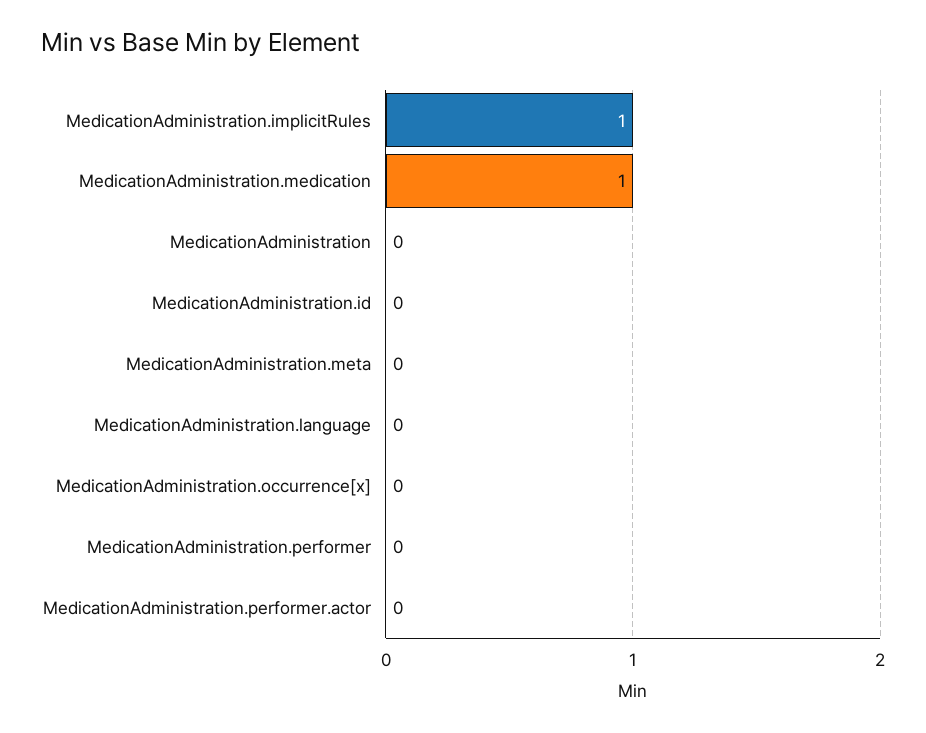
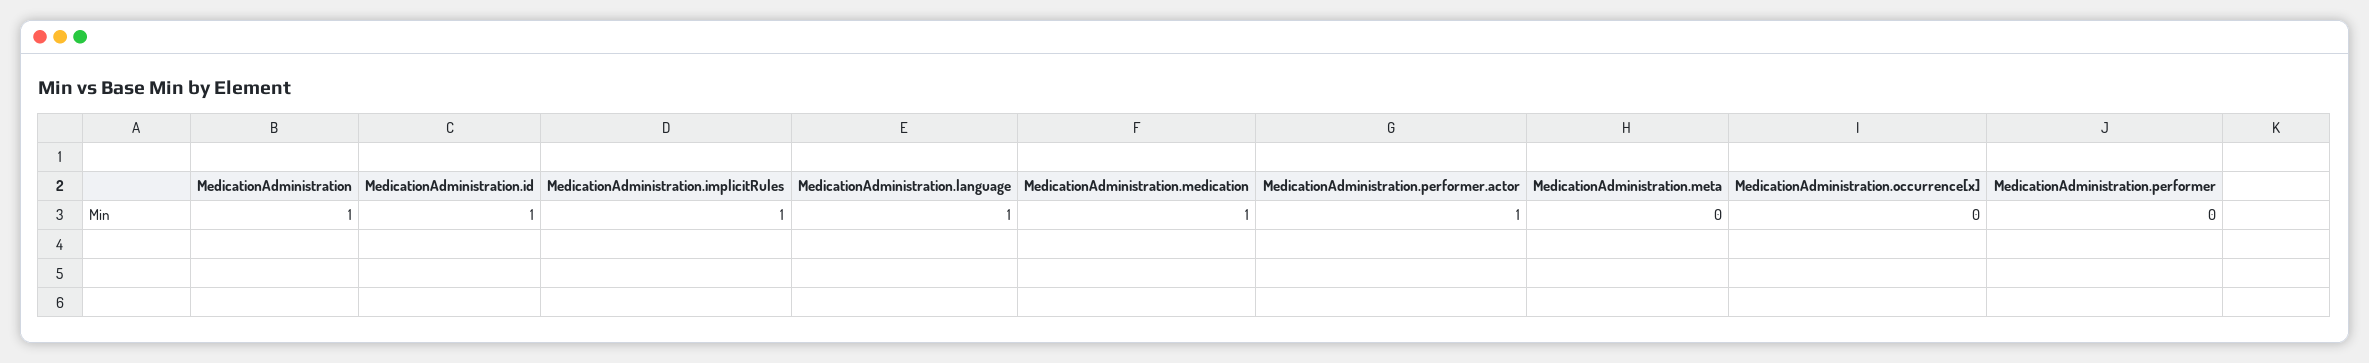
MedicationAdministration: 0 -> 1
MedicationAdministration.id: 0 -> 1
MedicationAdministration.language: 0 -> 1
MedicationAdministration.performer.actor: 0 -> 1

